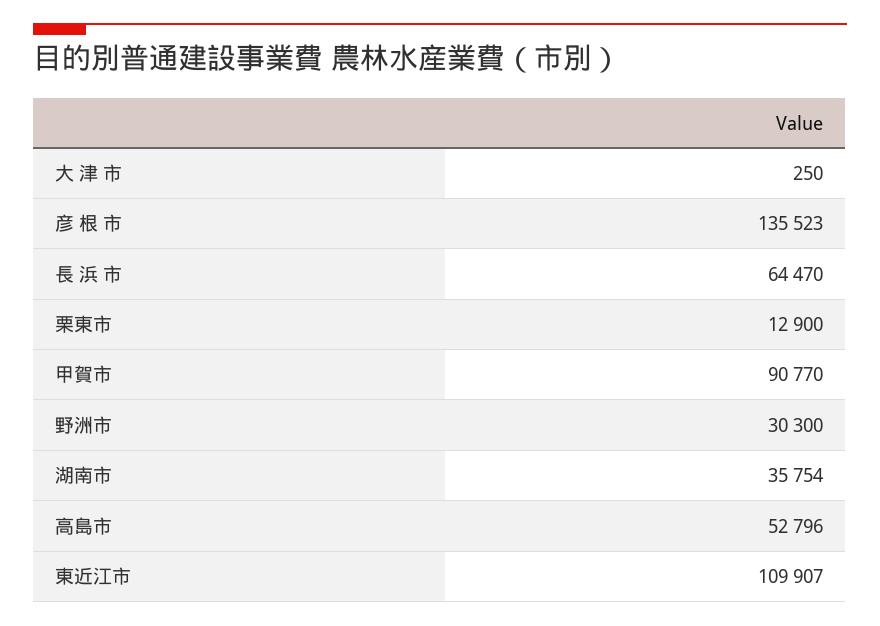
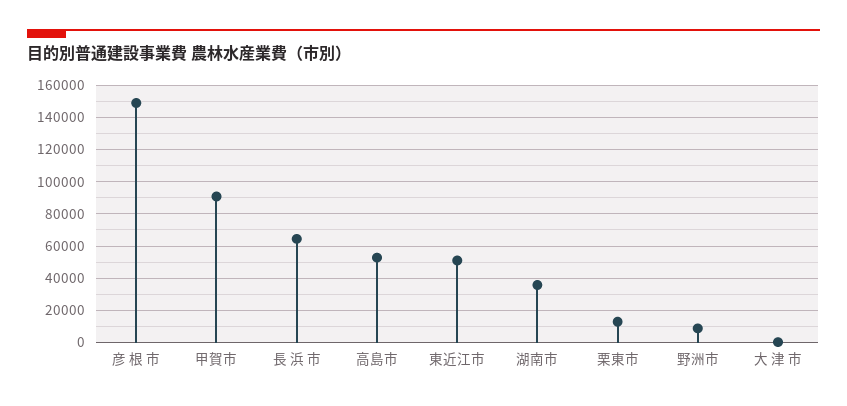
彦 根 市: 135523 -> 150000
野洲市: 30300 -> 10000
東近江市: 109907 -> 50000

